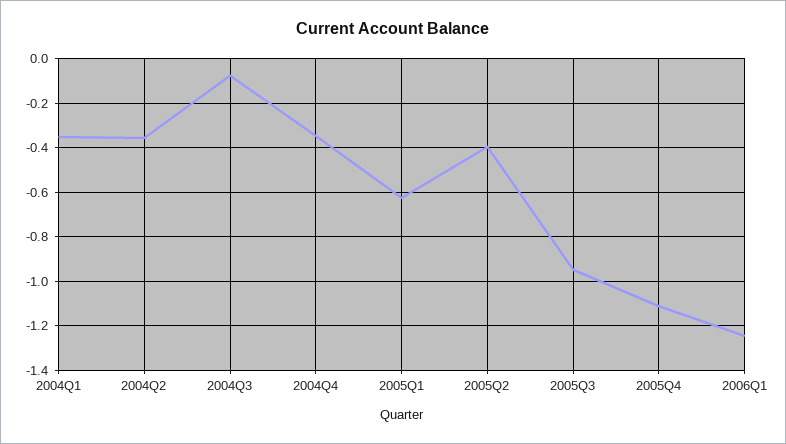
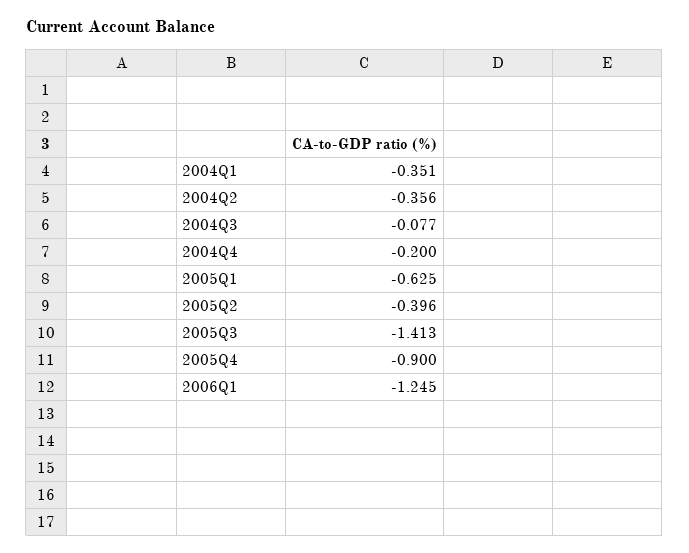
2004Q4: -0.35 -> -0.2
2005Q3: -0.95 -> -1.413
2005Q4: -1.1 -> -0.9

